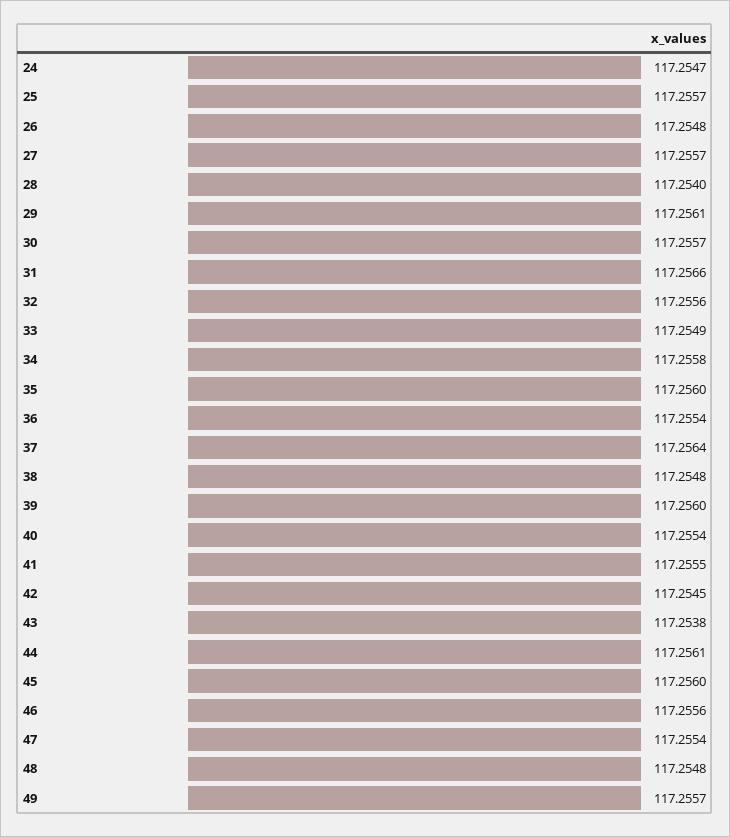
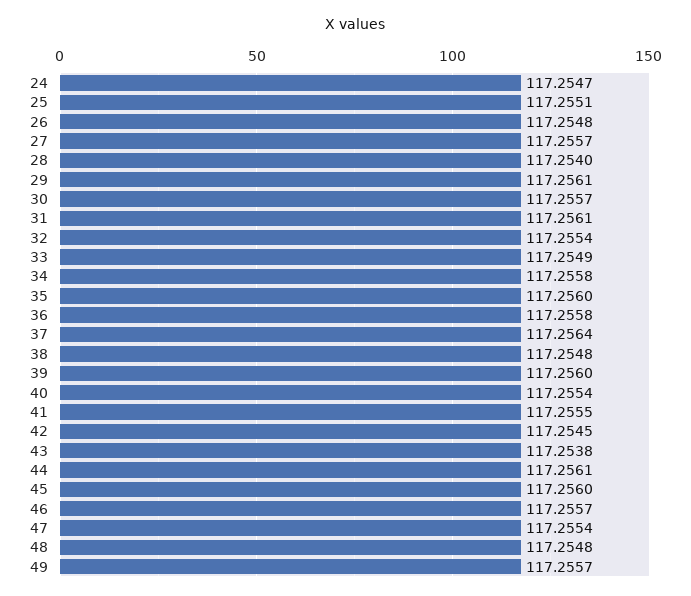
25: 117.2557 -> 117.2551
31: 117.2566 -> 117.2561
32: 117.2556 -> 117.2554
36: 117.2554 -> 117.2558
46: 117.2556 -> 117.2557

